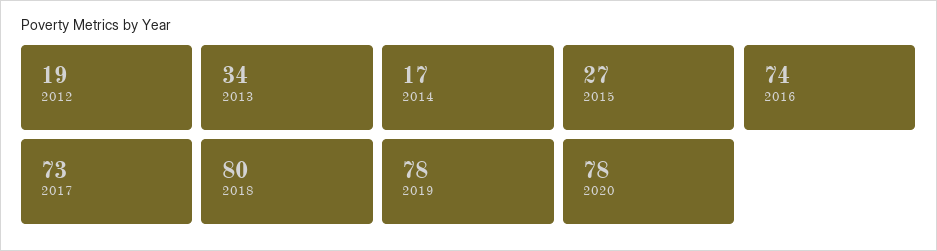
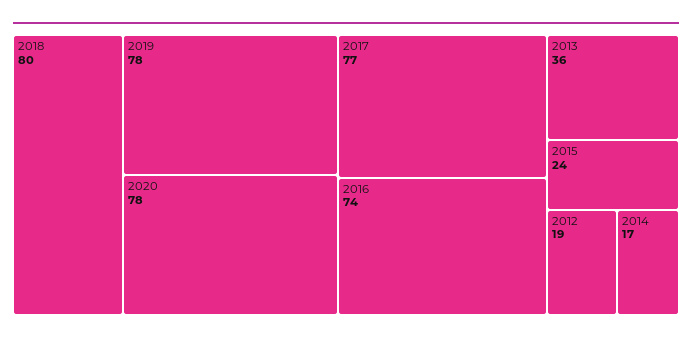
2013: 34 -> 36
2015: 27 -> 24
2017: 73 -> 77

